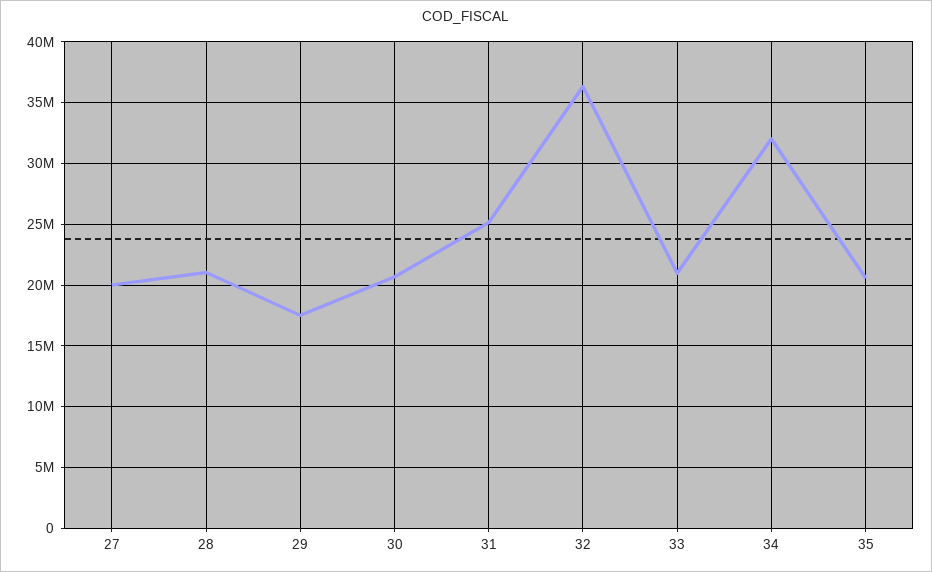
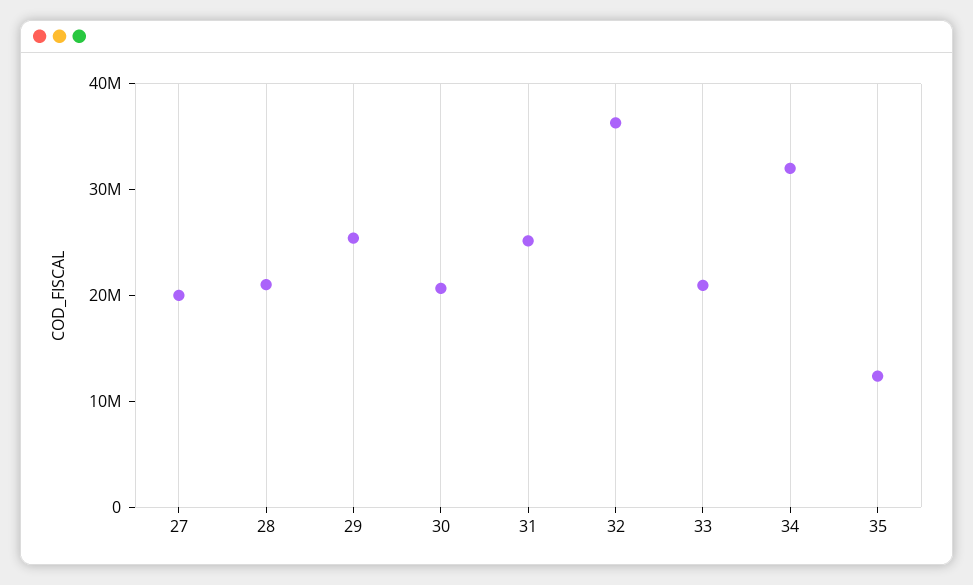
29: 17500000 -> 26000000
35: 20500000 -> 12000000

